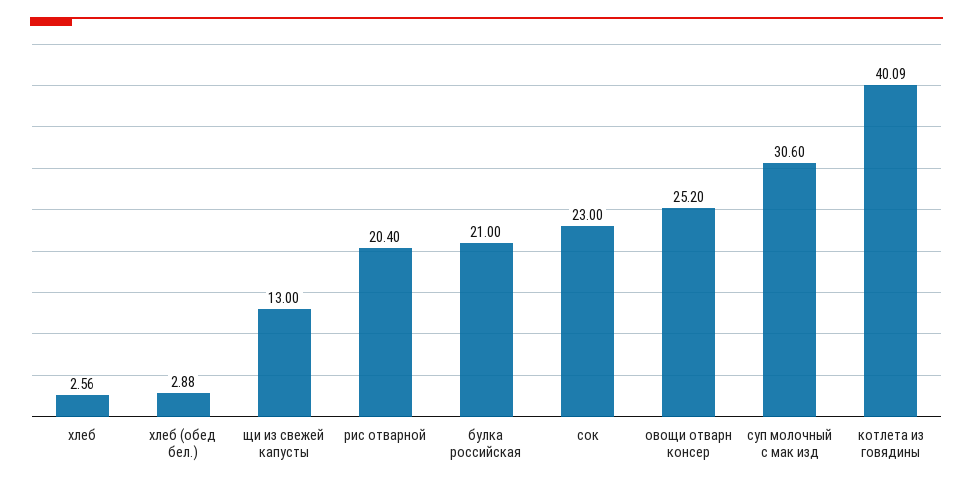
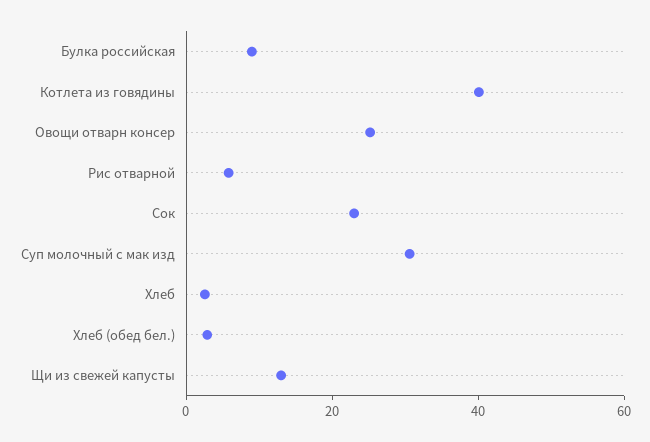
рис отварной: 20.4 -> 5
булка российская: 21 -> 10

